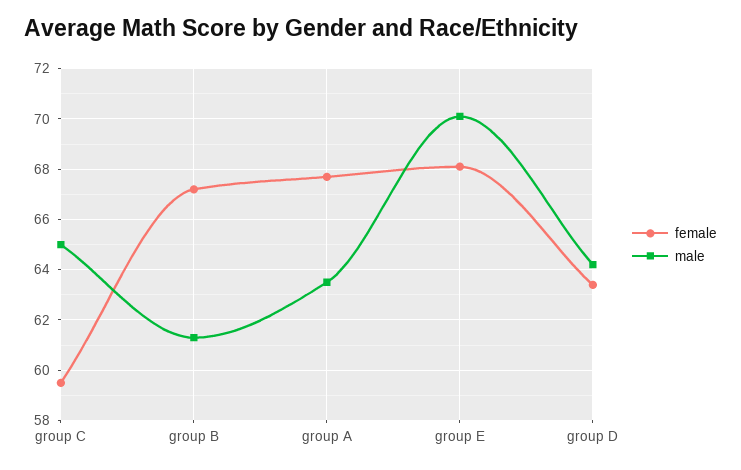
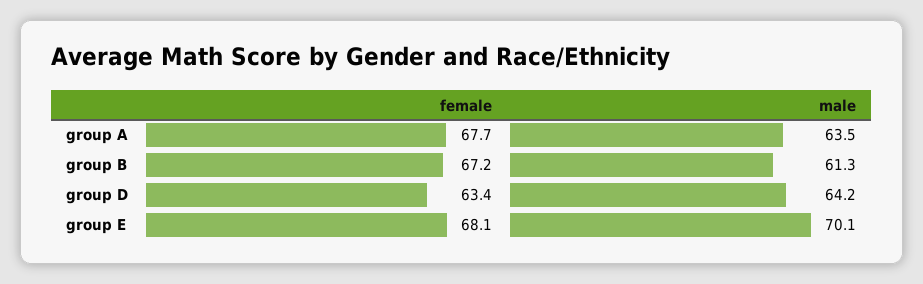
female, group C: 59.5 -> none
male, group C: 65 -> none

